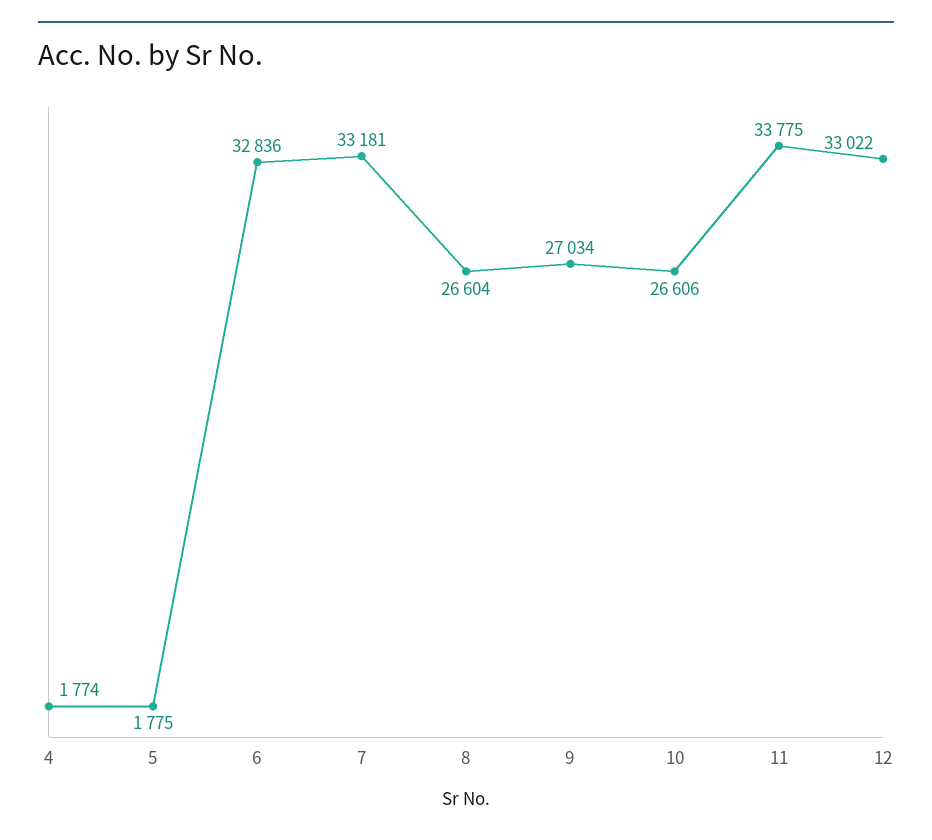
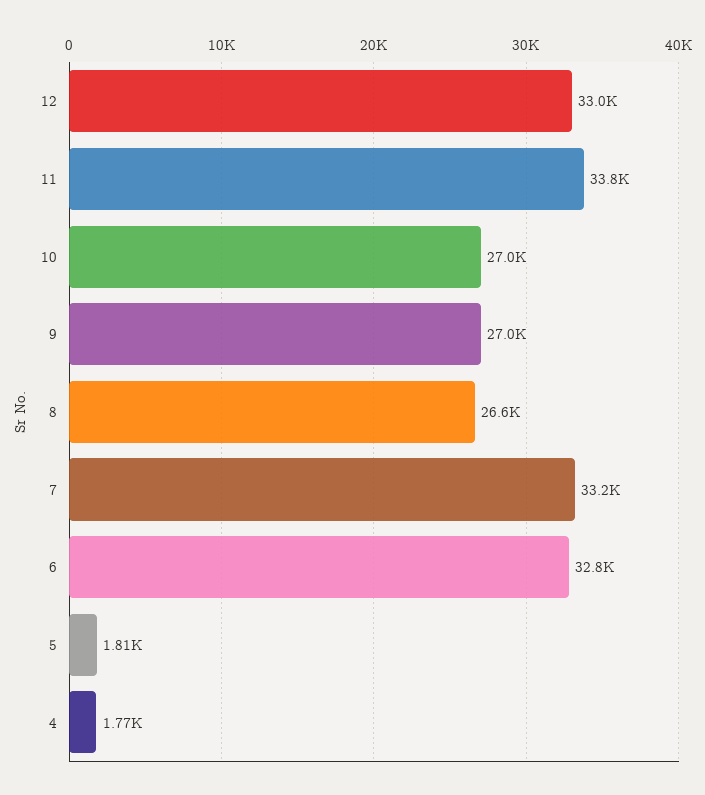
5: 1775 -> 1810
10: 26606 -> 27000

